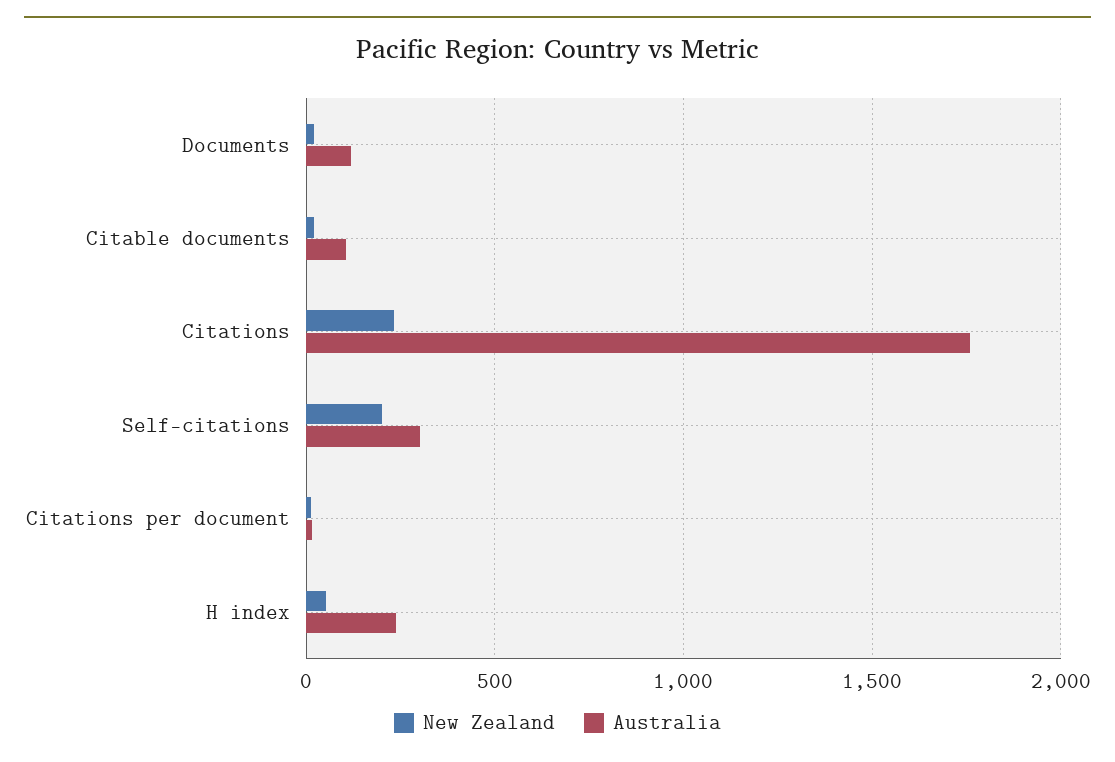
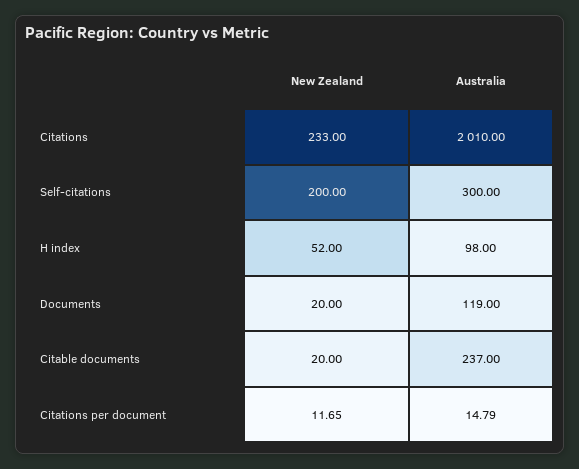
Australia, Citable documents: 100 -> 237
Australia, Citations: 1750 -> 2010
Australia, H index: 250 -> 98

